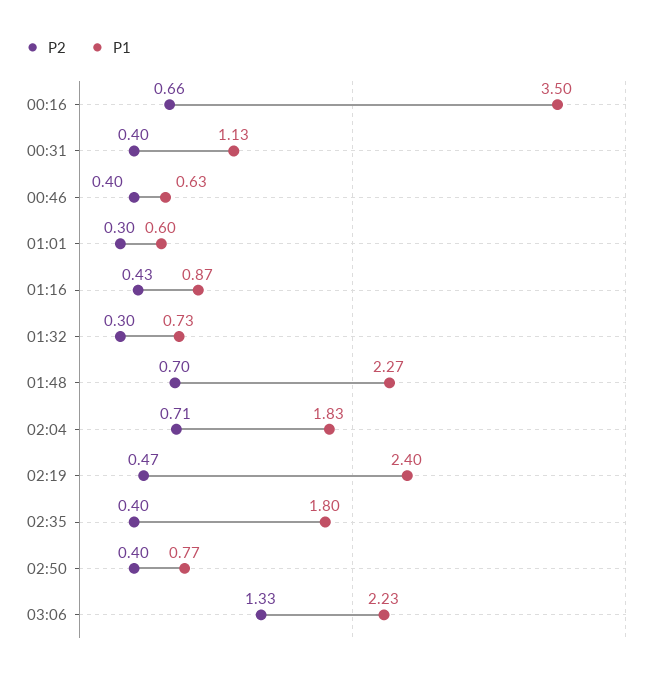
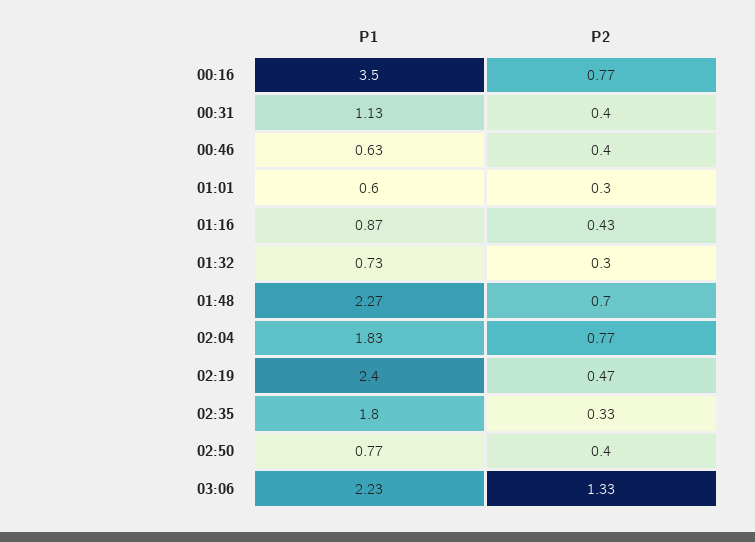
P2, 00:16: 0.66 -> 0.77
P2, 02:04: 0.71 -> 0.77
P2, 02:35: 0.4 -> 0.33

